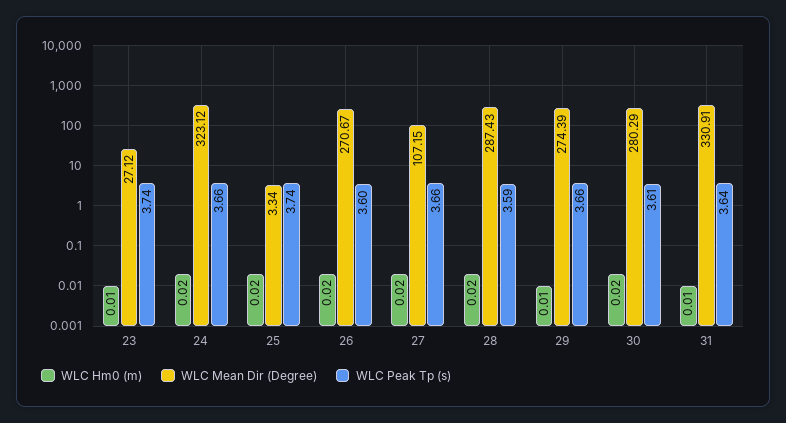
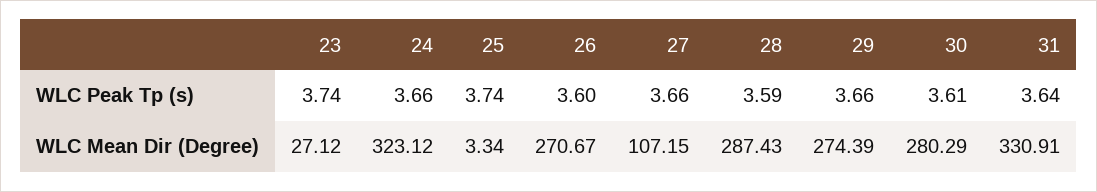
WLC Hm0 (m), 23: 0.01 -> none
WLC Hm0 (m), 24: 0.02 -> none
WLC Hm0 (m), 25: 0.02 -> none
WLC Hm0 (m), 26: 0.02 -> none
WLC Hm0 (m), 27: 0.02 -> none
WLC Hm0 (m), 28: 0.02 -> none
WLC Hm0 (m), 29: 0.01 -> none
WLC Hm0 (m), 30: 0.02 -> none
WLC Hm0 (m), 31: 0.01 -> none

